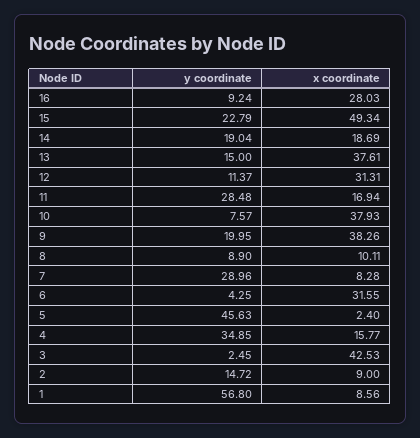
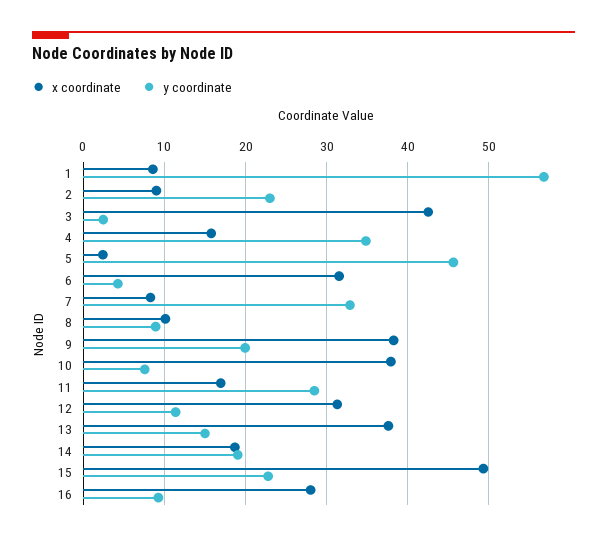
y coordinate, 7: 28.96 -> 33
y coordinate, 2: 14.72 -> 23

